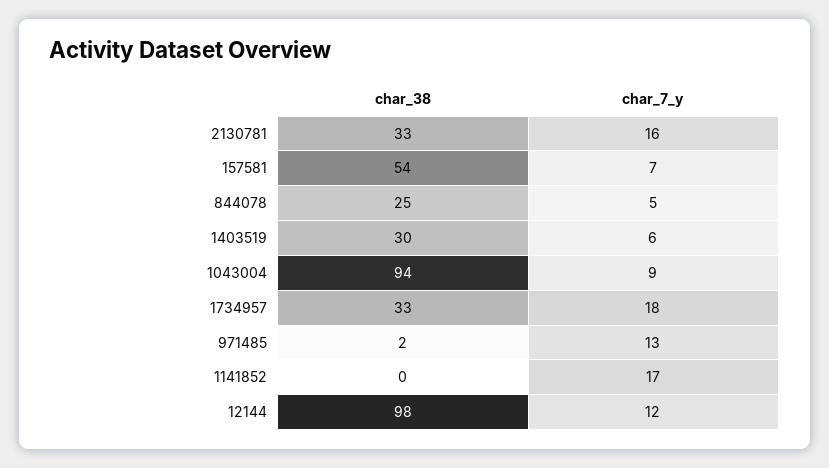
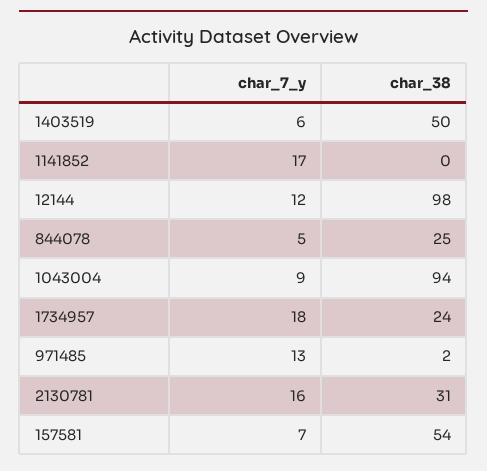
char_38, 2130781: 33 -> 31
char_38, 1403519: 30 -> 50
char_38, 1734957: 33 -> 24

